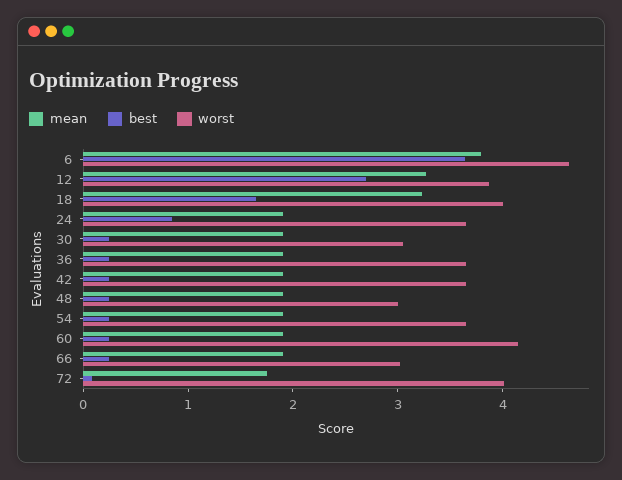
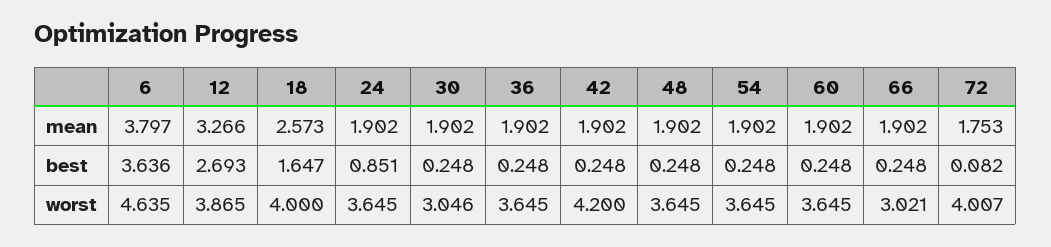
mean, 18: 3.2 -> 2.573
worst, 42: 3.6 -> 4.2
worst, 48: 3 -> 3.645
worst, 60: 4.2 -> 3.645

